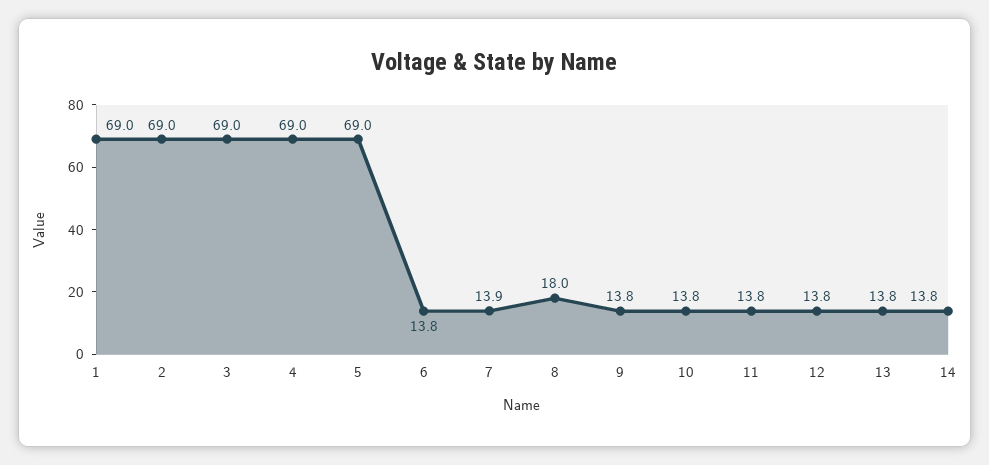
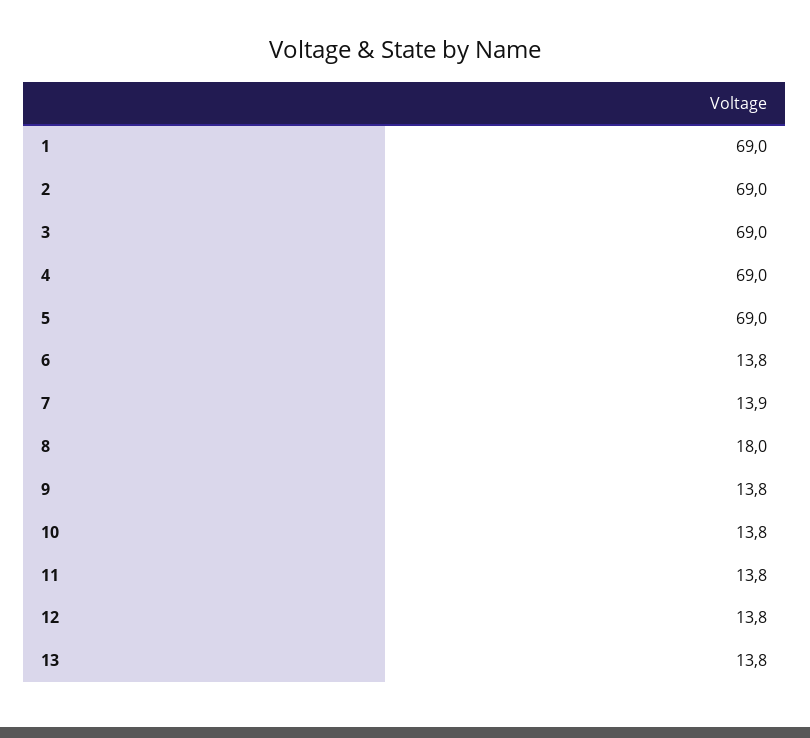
14: 13.8 -> none

